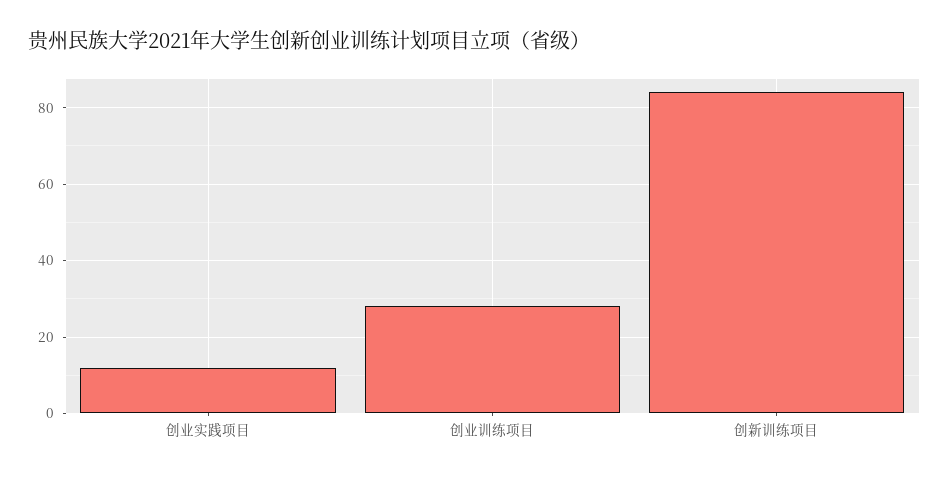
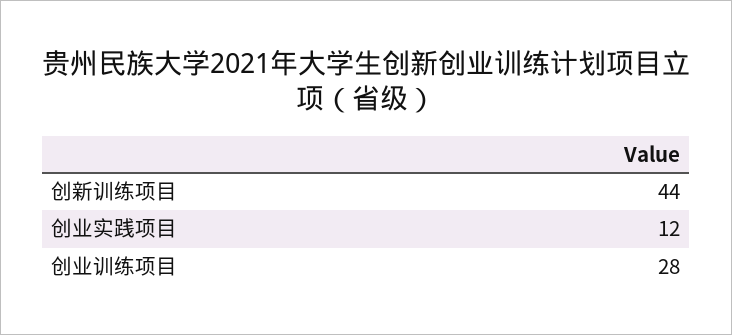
创新训练项目: 85 -> 44

